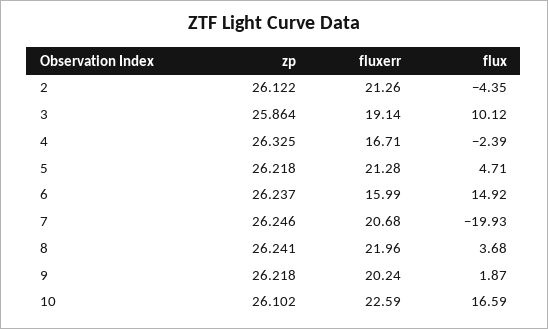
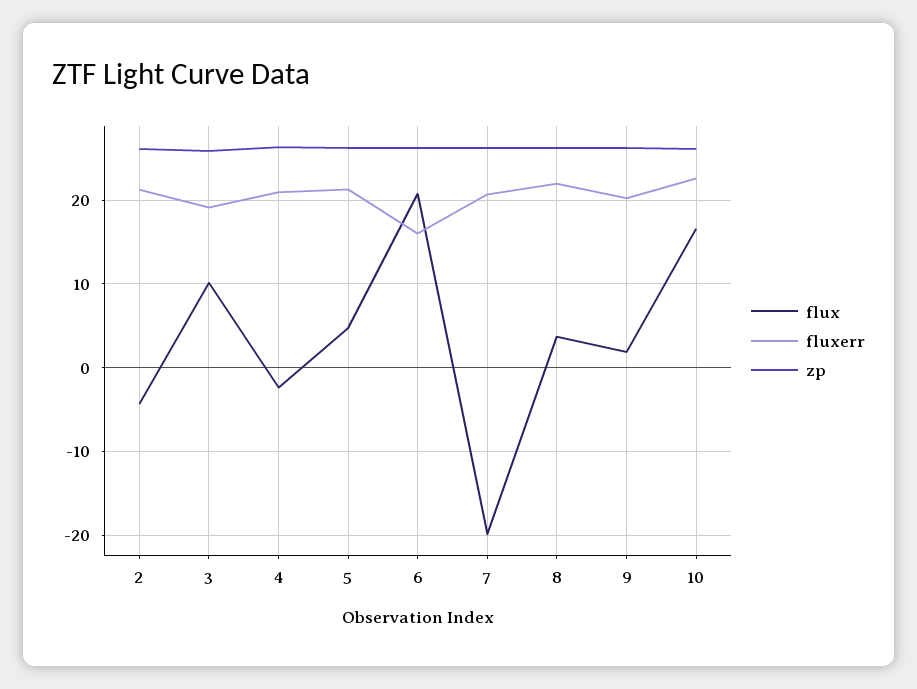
fluxerr, 4: 16.71 -> 21
flux, 6: 14.92 -> 21

